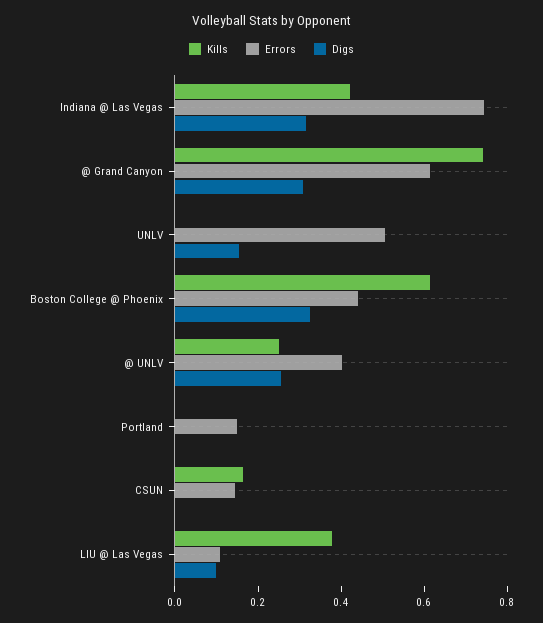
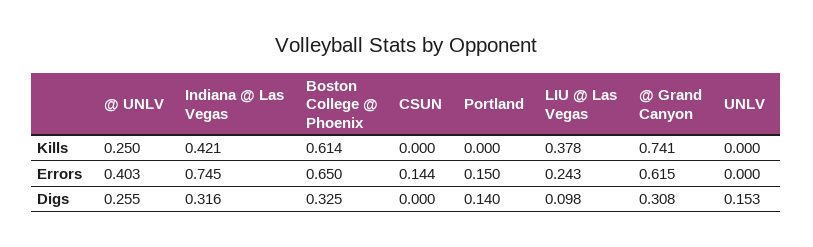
Errors, UNLV: 0.5 -> 0
Errors, Boston College @ Phoenix: 0.45 -> 0.65
Digs, Portland: 0 -> 0.14
Kills, CSUN: 0.15 -> 0
Errors, LIU @ Las Vegas: 0.1 -> 0.243

